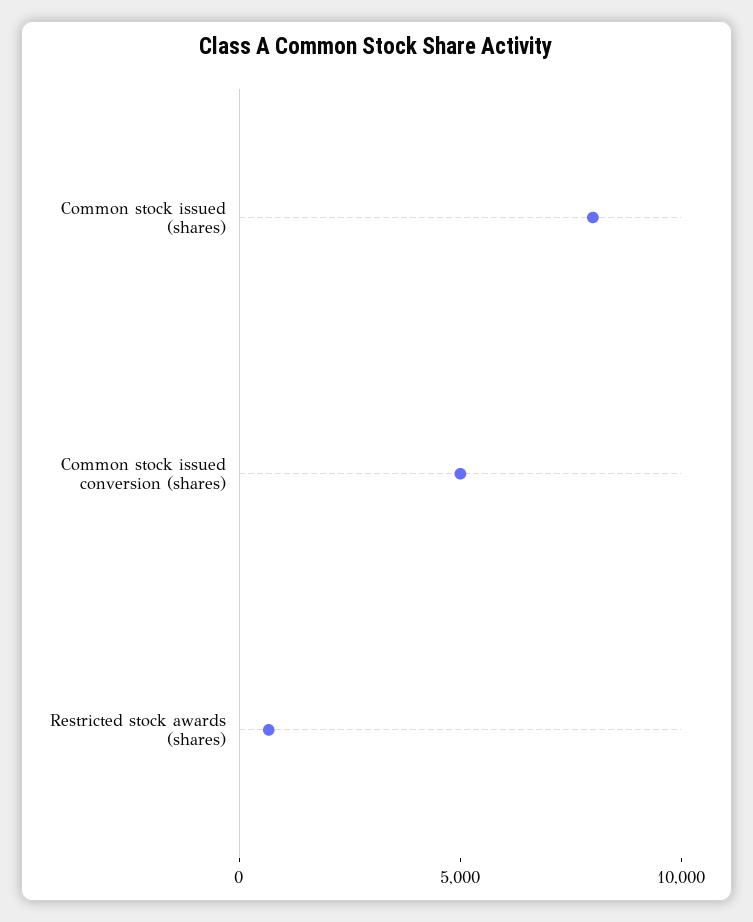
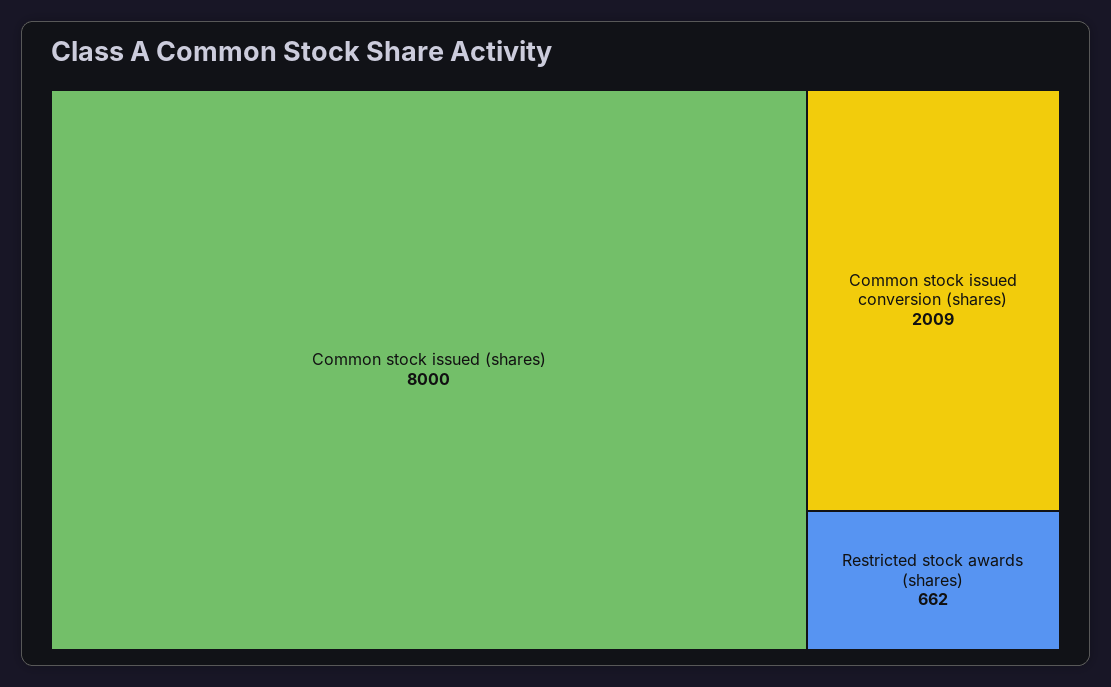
Common stock issued conversion (shares): 5000 -> 2009

